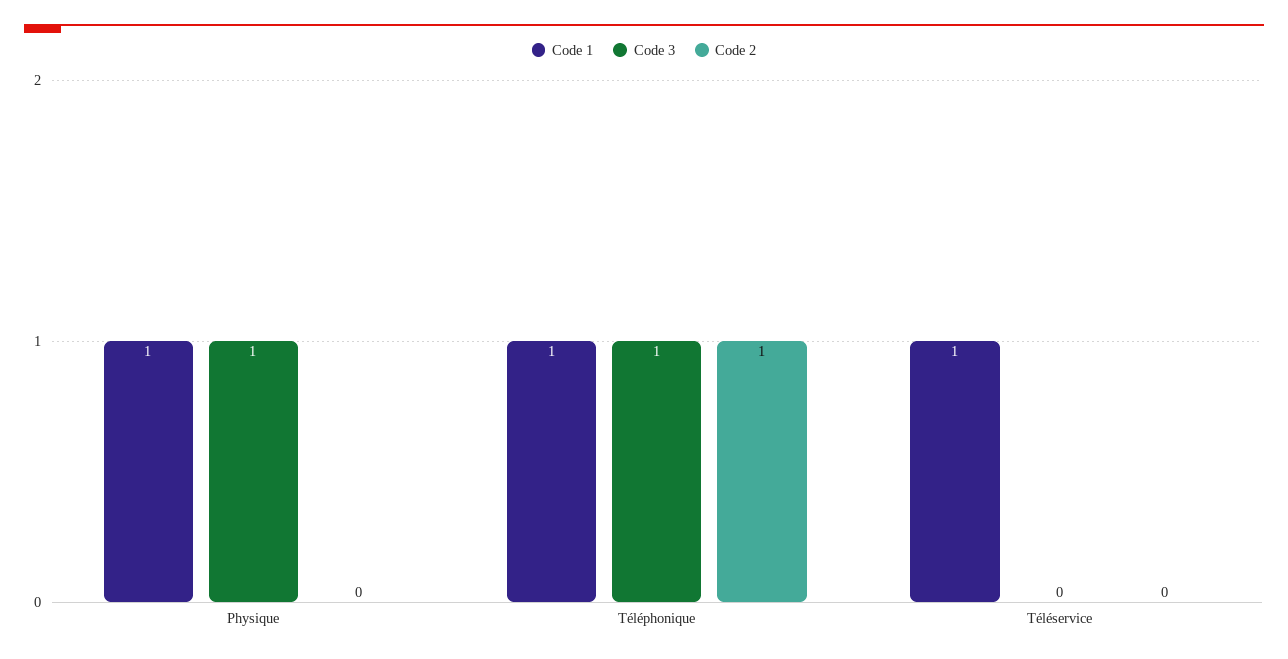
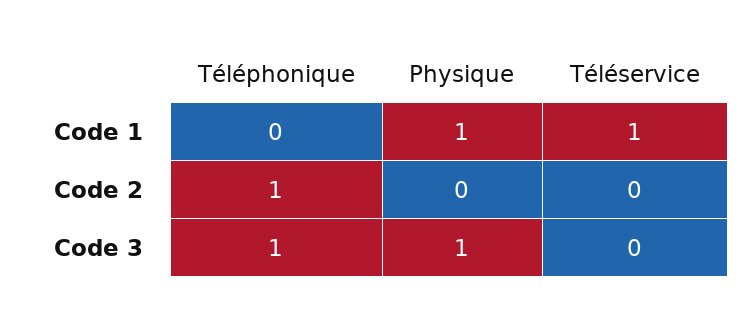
Code 1, Téléphonique: 1 -> 0

